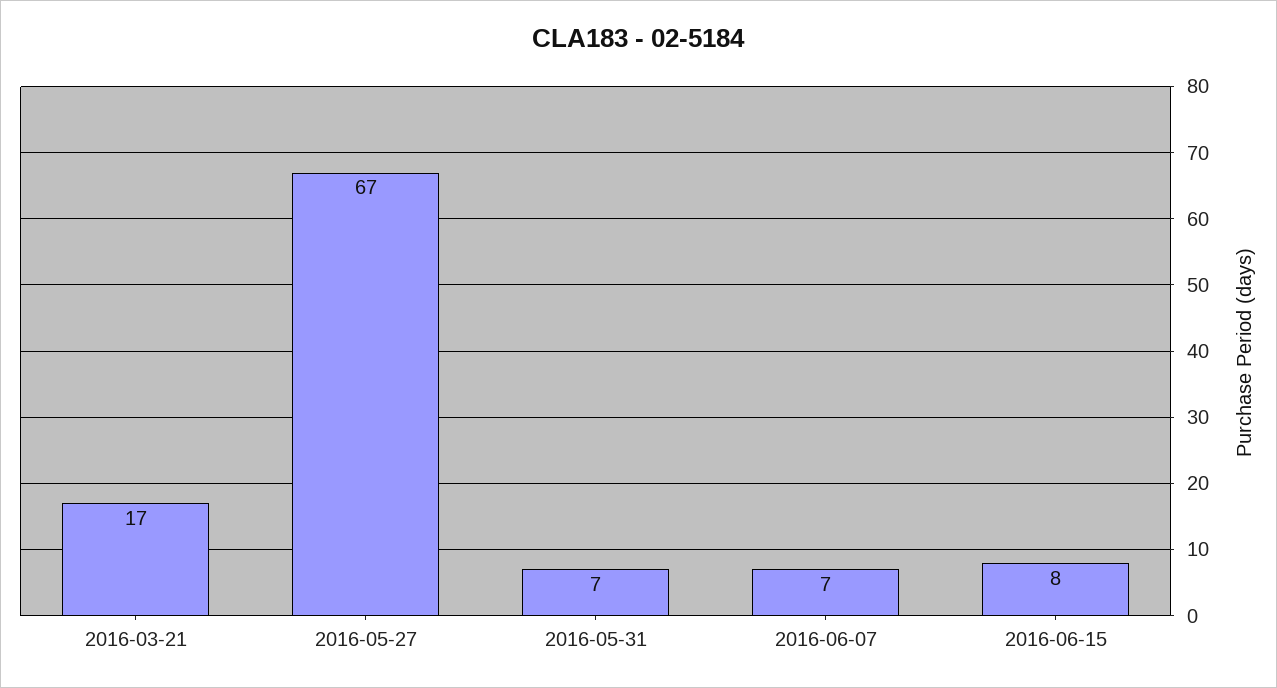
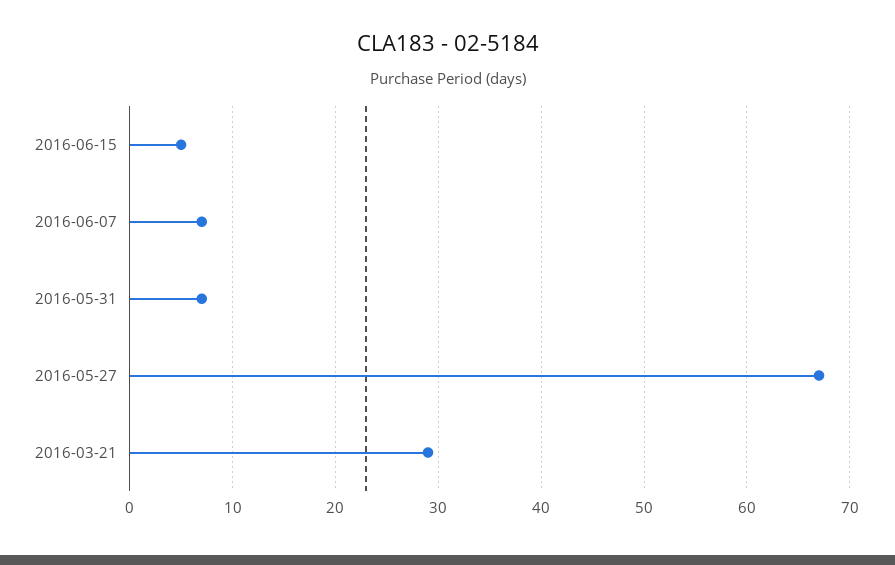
2016-03-21: 17 -> 29
2016-06-15: 8 -> 5

